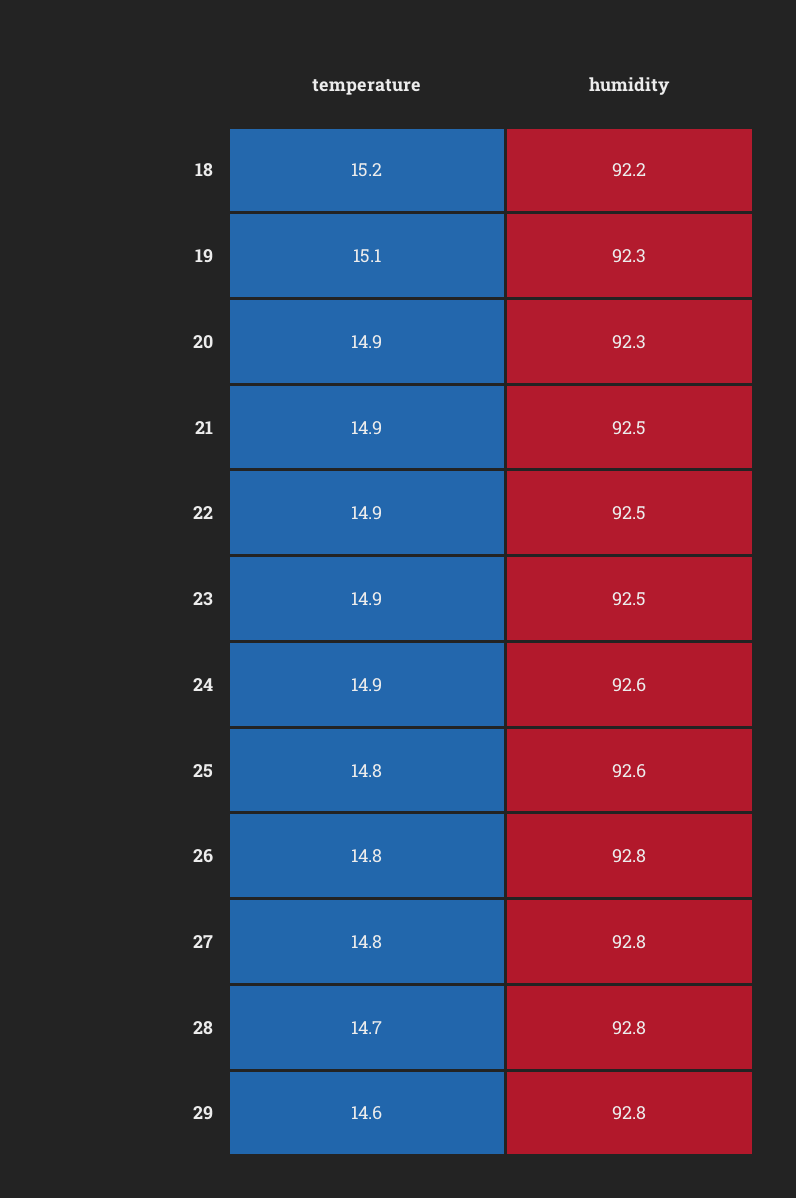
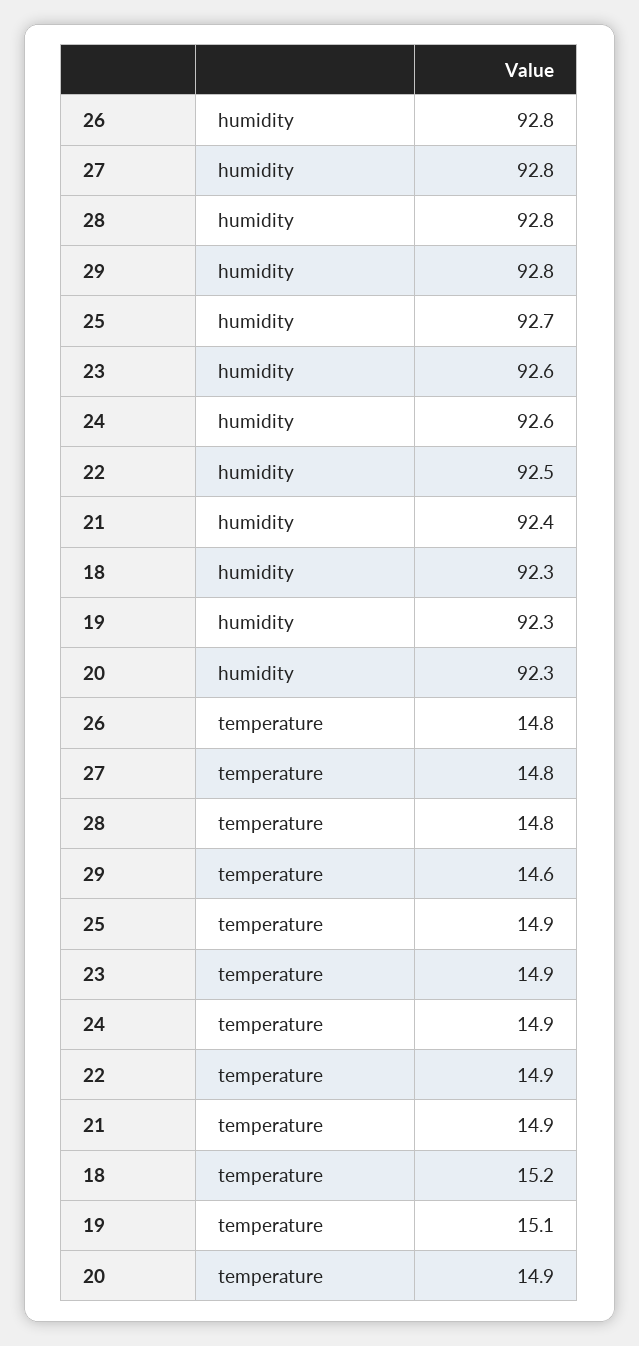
humidity, 18: 92.2 -> 92.3
humidity, 21: 92.5 -> 92.4
humidity, 23: 92.5 -> 92.6
temperature, 25: 14.8 -> 14.9
humidity, 25: 92.6 -> 92.7
temperature, 28: 14.7 -> 14.8

